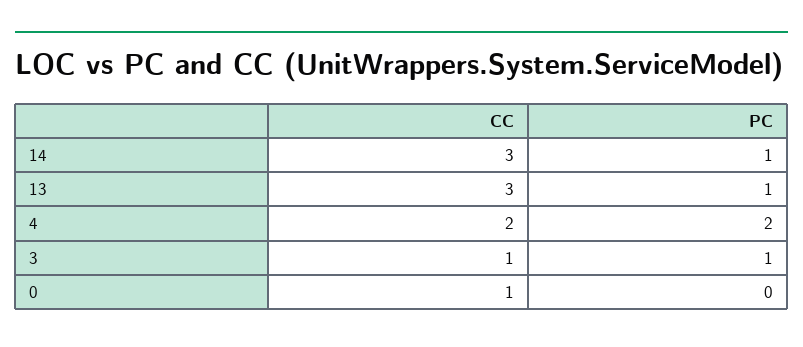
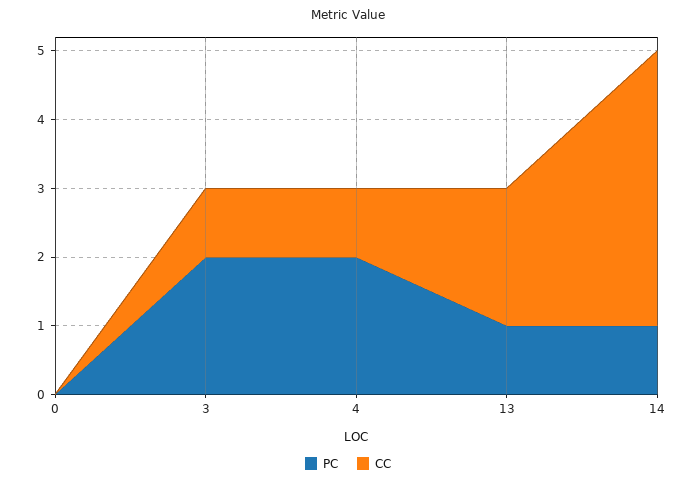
CC, 14: 3 -> 4
CC, 13: 3 -> 2
CC, 4: 2 -> 1
PC, 3: 1 -> 2
CC, 0: 1 -> 0

